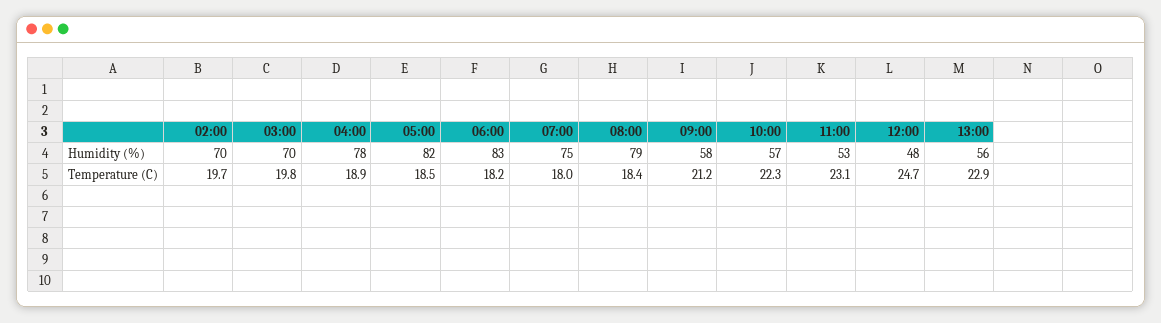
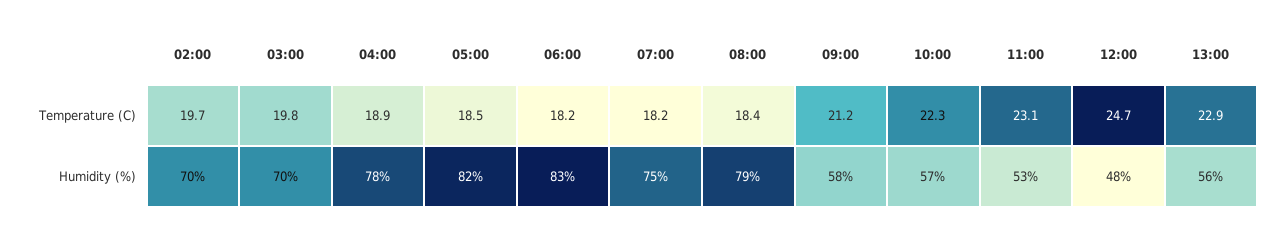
07:00, Temperature (C): 18 -> 18.2

